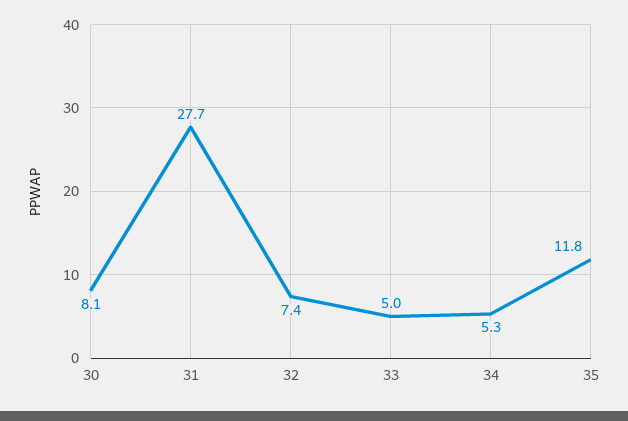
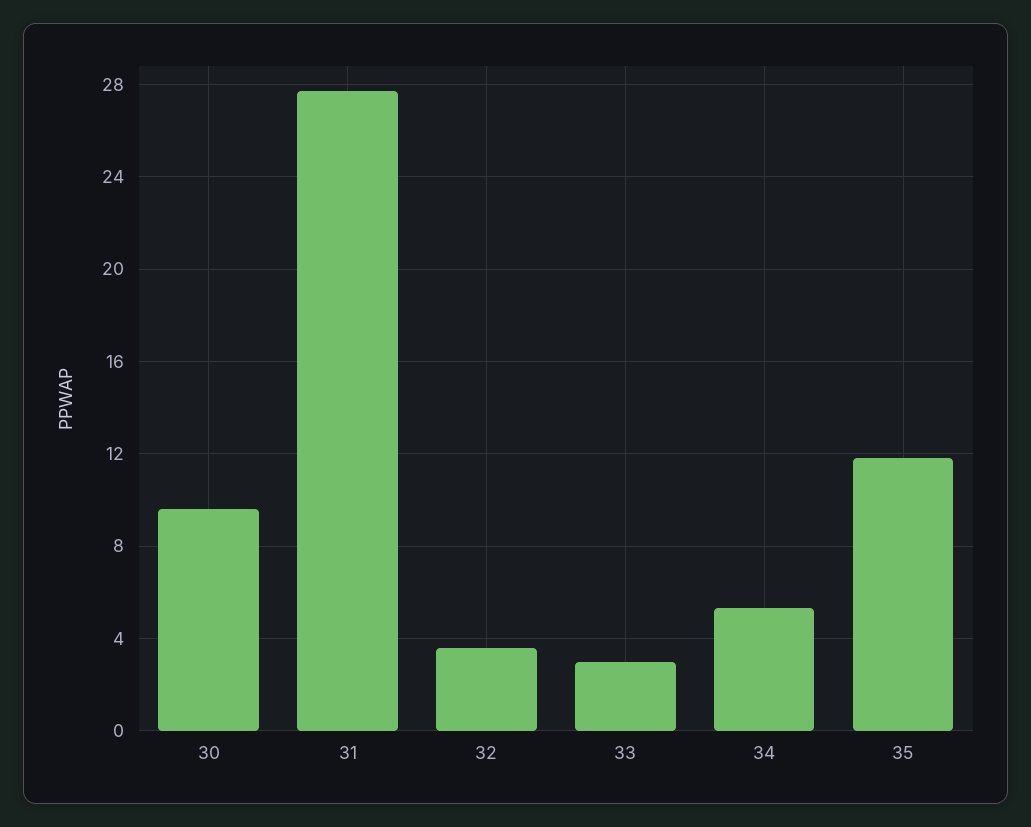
30: 8.1 -> 9.5
32: 7.4 -> 3.5
33: 5 -> 3

